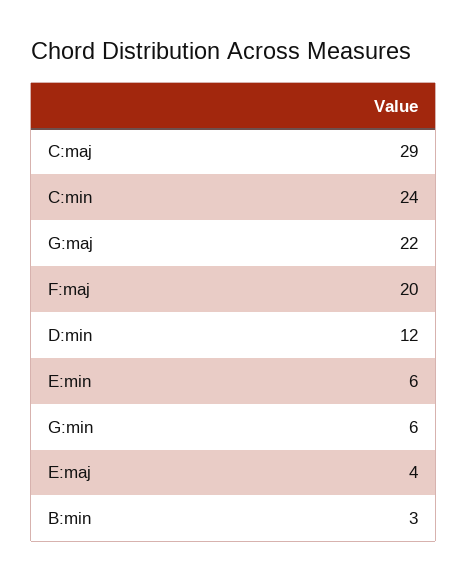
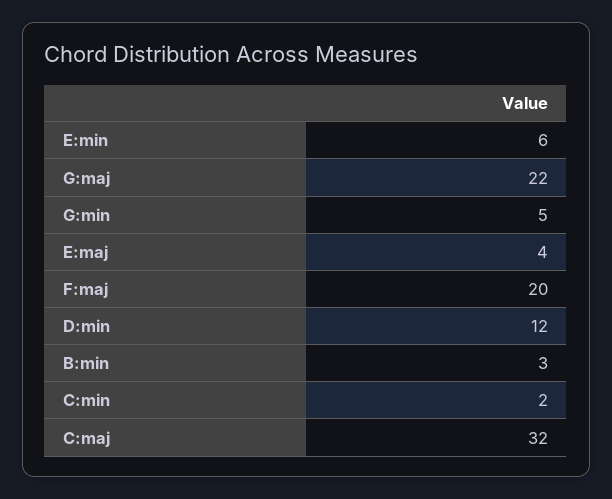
C:maj: 29 -> 32
C:min: 24 -> 2
G:min: 6 -> 5

